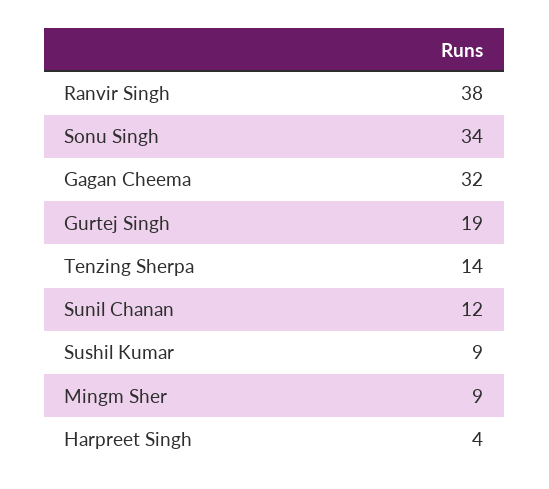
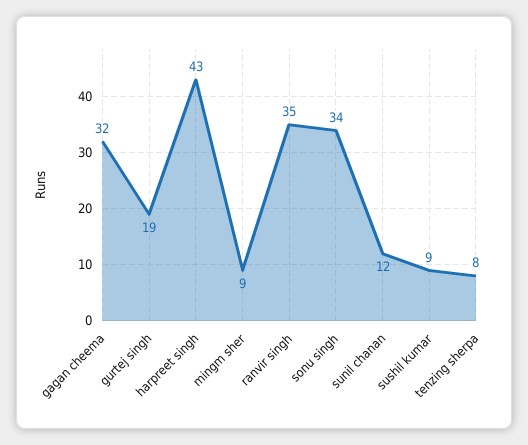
Ranvir Singh: 38 -> 35
Tenzing Sherpa: 14 -> 8
Harpreet Singh: 4 -> 43

